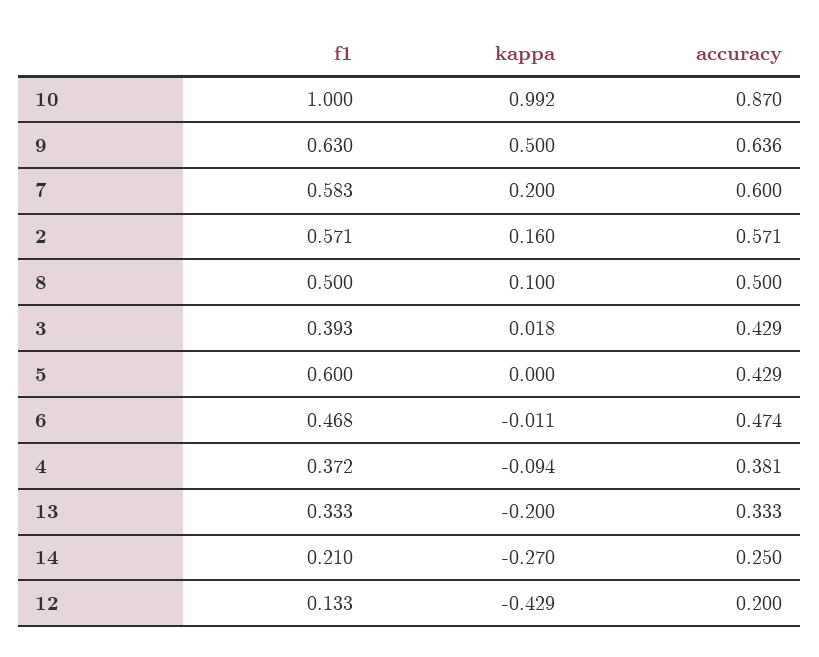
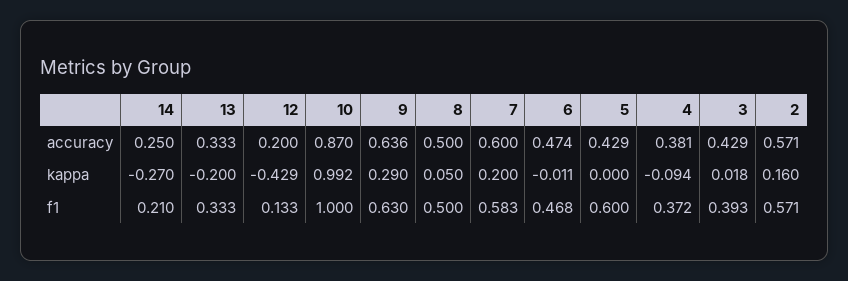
kappa, 9: 0.5 -> 0.29
kappa, 8: 0.1 -> 0.05

